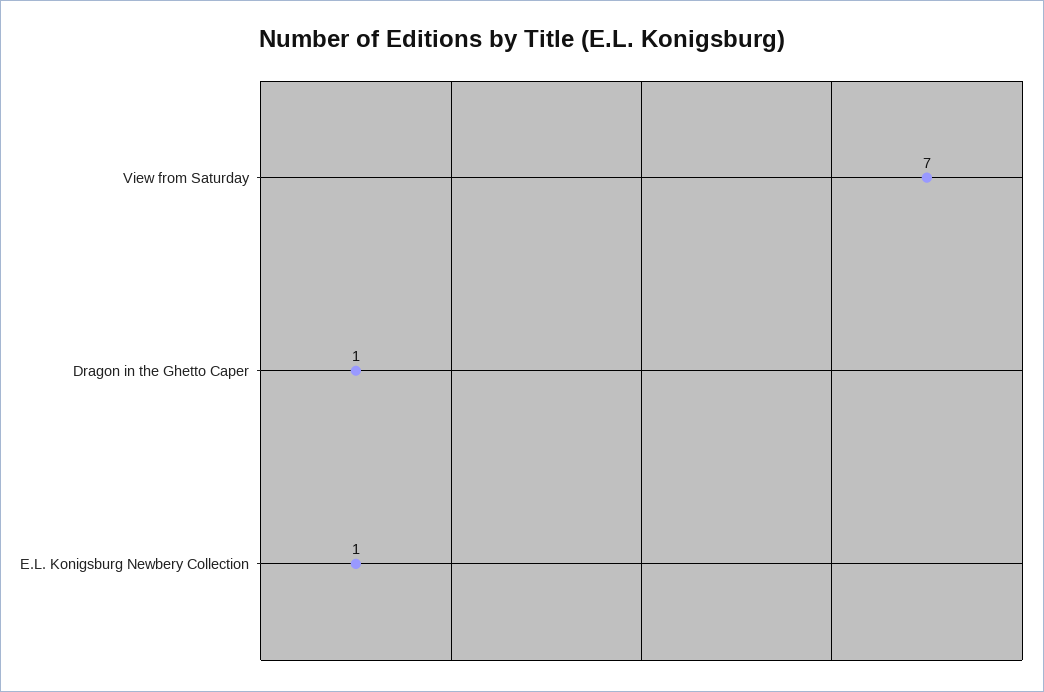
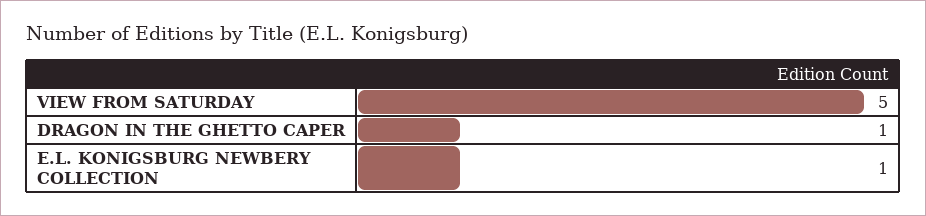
View from Saturday: 7 -> 5

